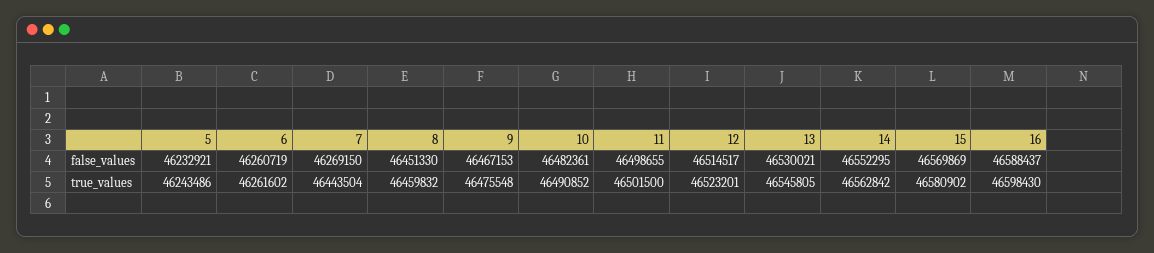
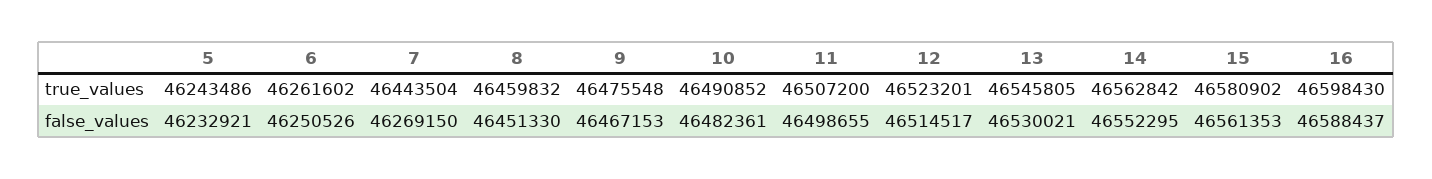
6, false_values: 46260719 -> 46250526
15, false_values: 46569869 -> 46561353
11, true_values: 46501500 -> 46507200

